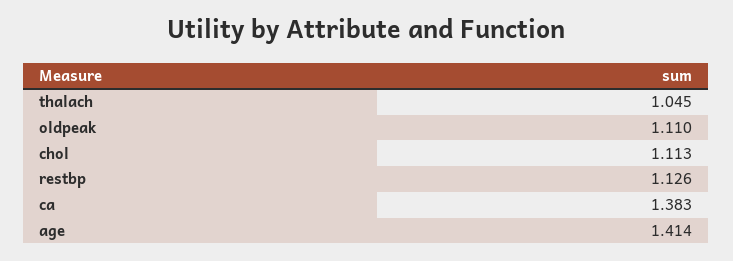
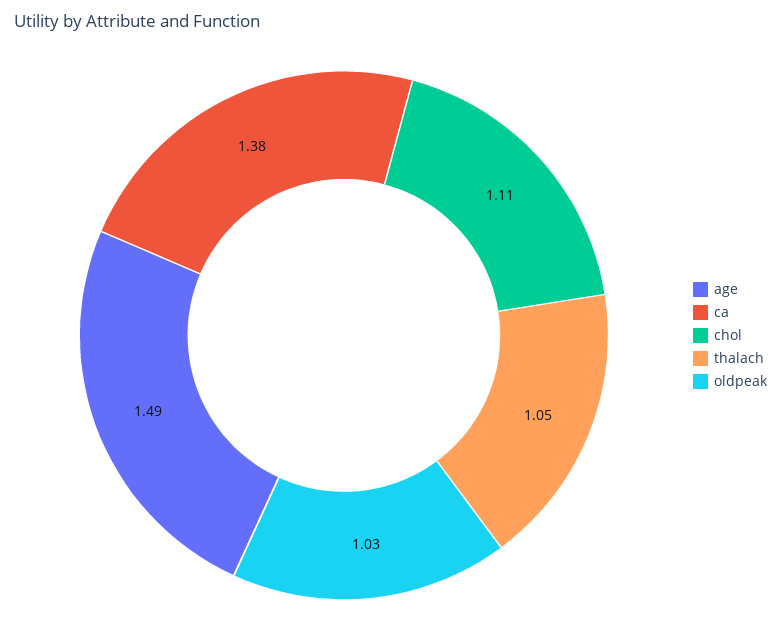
oldpeak: 1.11 -> 1.03
restbp: 1.126 -> none
age: 1.414 -> 1.49

